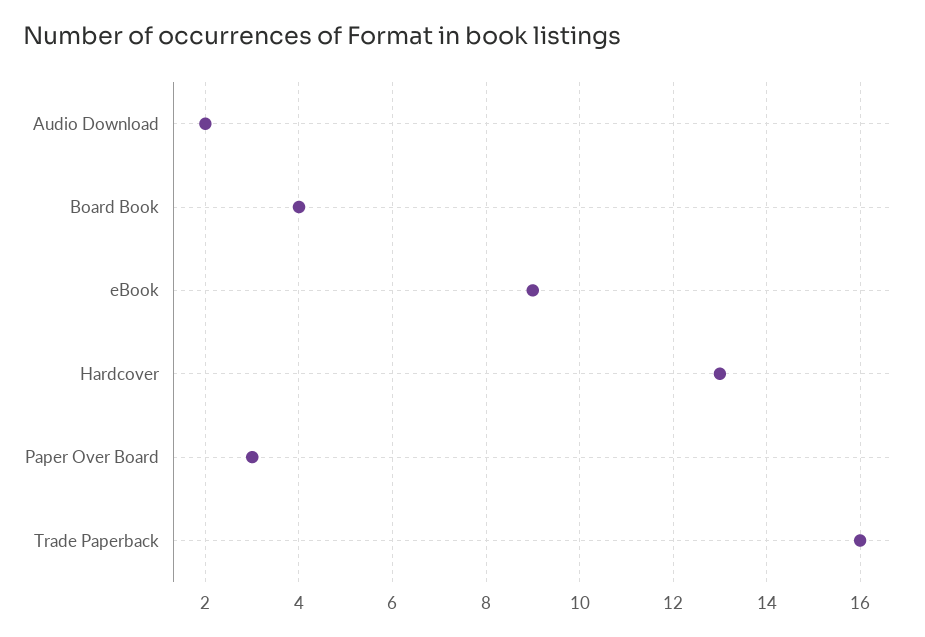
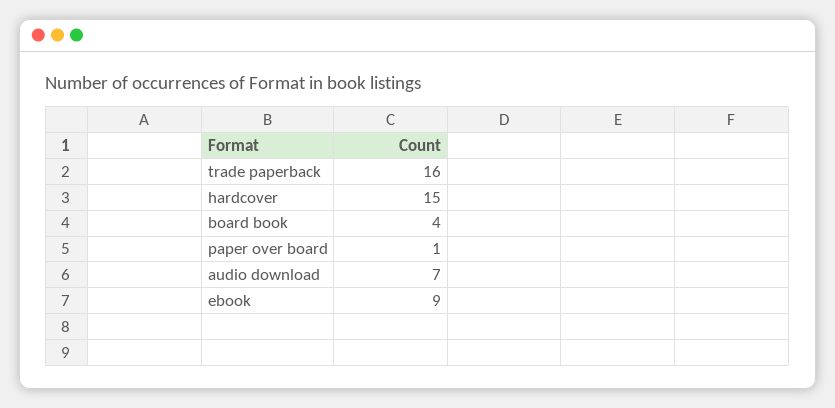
Audio Download: 2 -> 7
Hardcover: 13 -> 15
Paper Over Board: 3 -> 1

